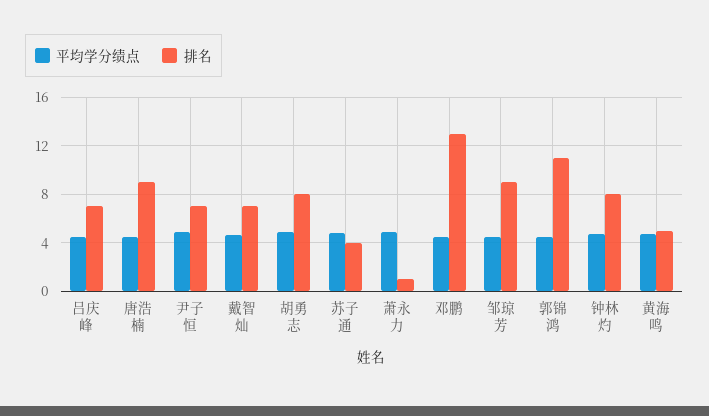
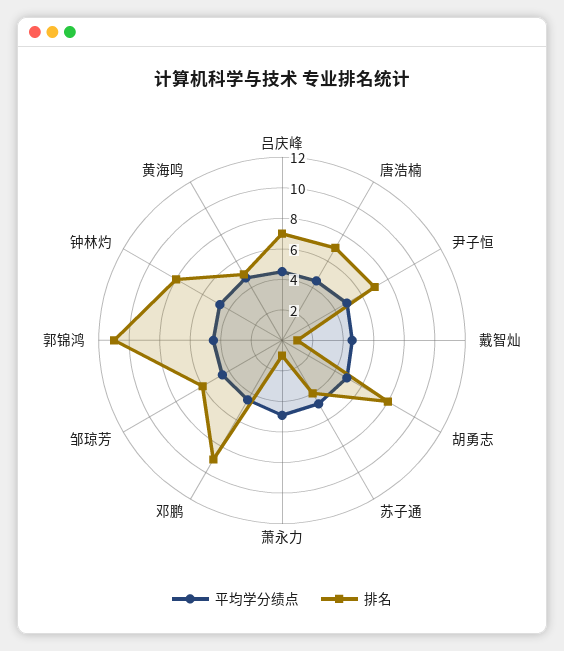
排名, 唐浩楠: 9 -> 7
排名, 戴智灿: 7 -> 1
排名, 邓鹏: 13 -> 9
排名, 邹琼芳: 9 -> 6

